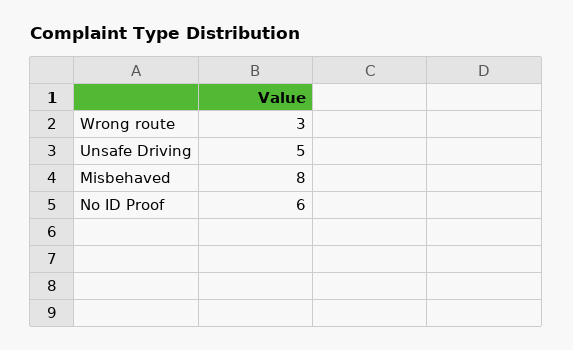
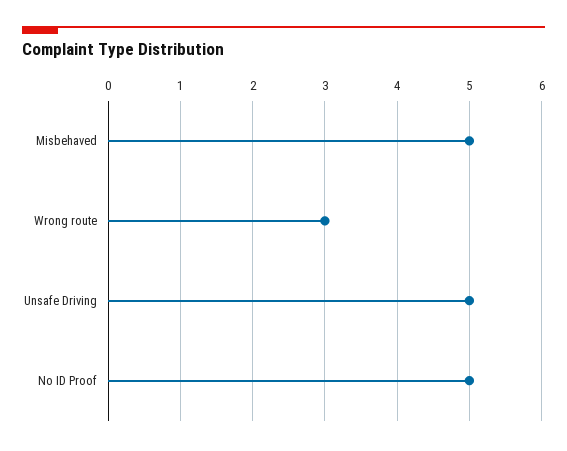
Misbehaved: 8 -> 5
No ID Proof: 6 -> 5

